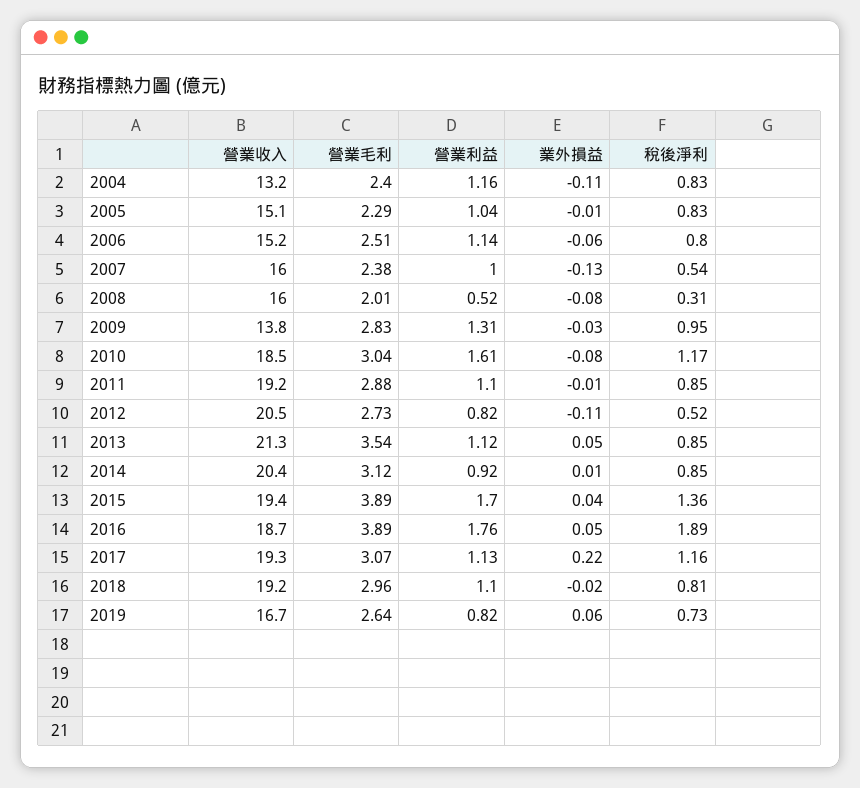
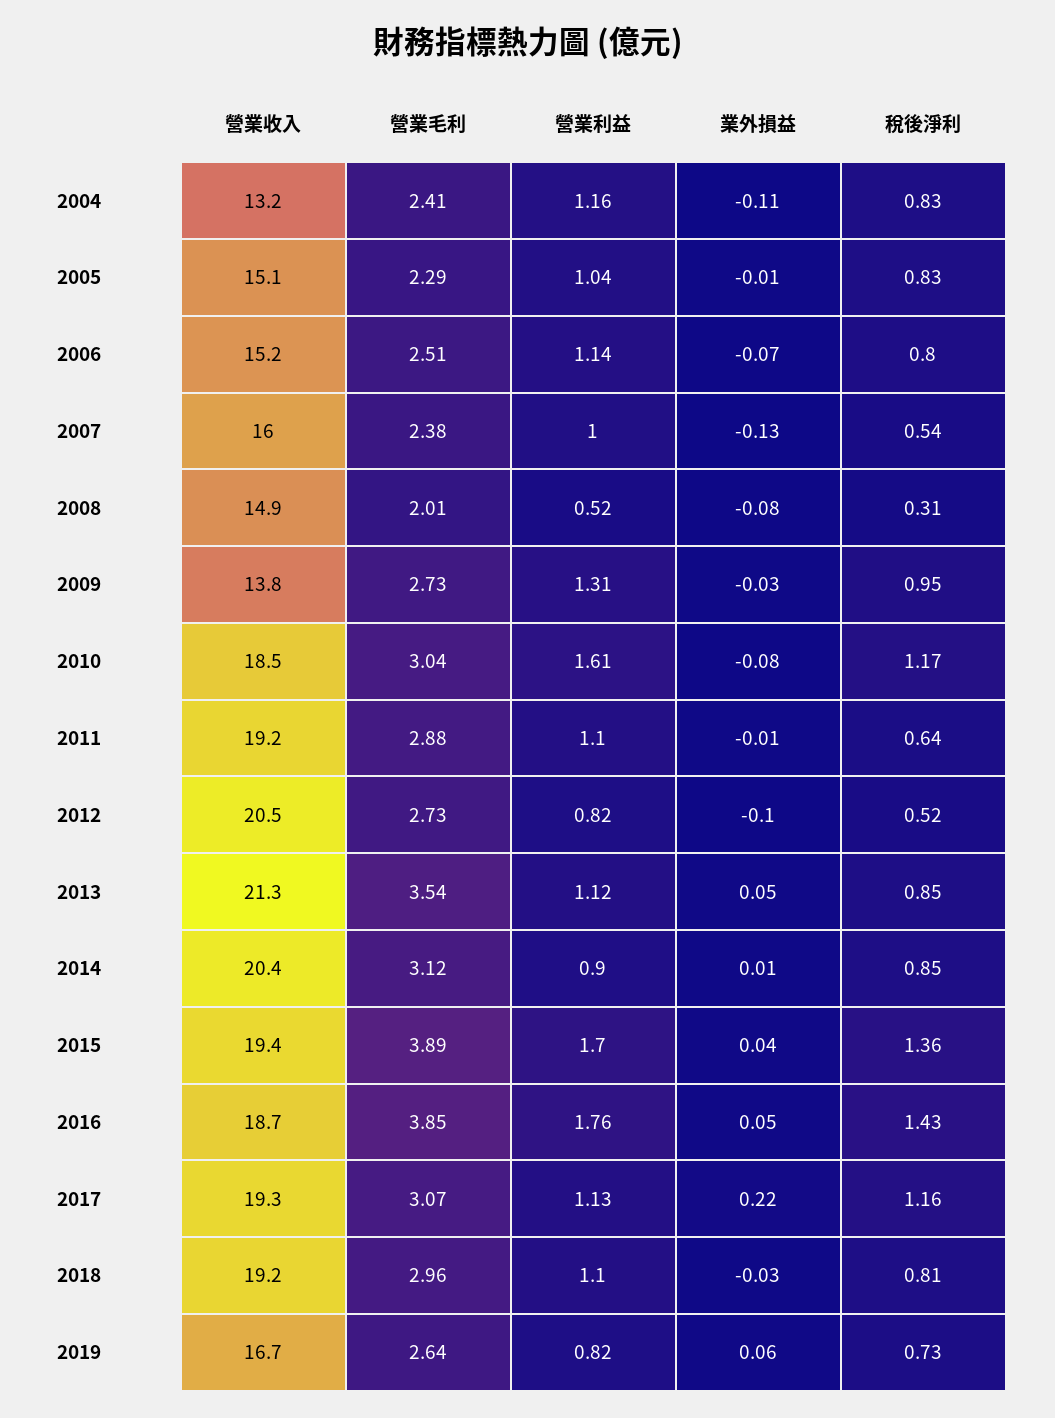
營業毛利, 2004: 2.4 -> 2.41
業外損益, 2006: -0.06 -> -0.07
營業收入, 2008: 16 -> 14.9
營業毛利, 2009: 2.83 -> 2.73
稅後淨利, 2011: 0.85 -> 0.64
業外損益, 2012: -0.11 -> -0.1
營業利益, 2014: 0.92 -> 0.9
營業毛利, 2016: 3.89 -> 3.85
稅後淨利, 2016: 1.89 -> 1.43
業外損益, 2018: -0.02 -> -0.03

